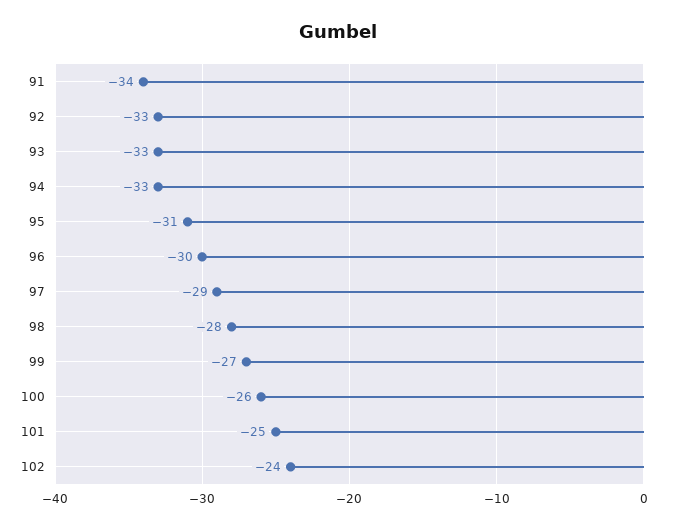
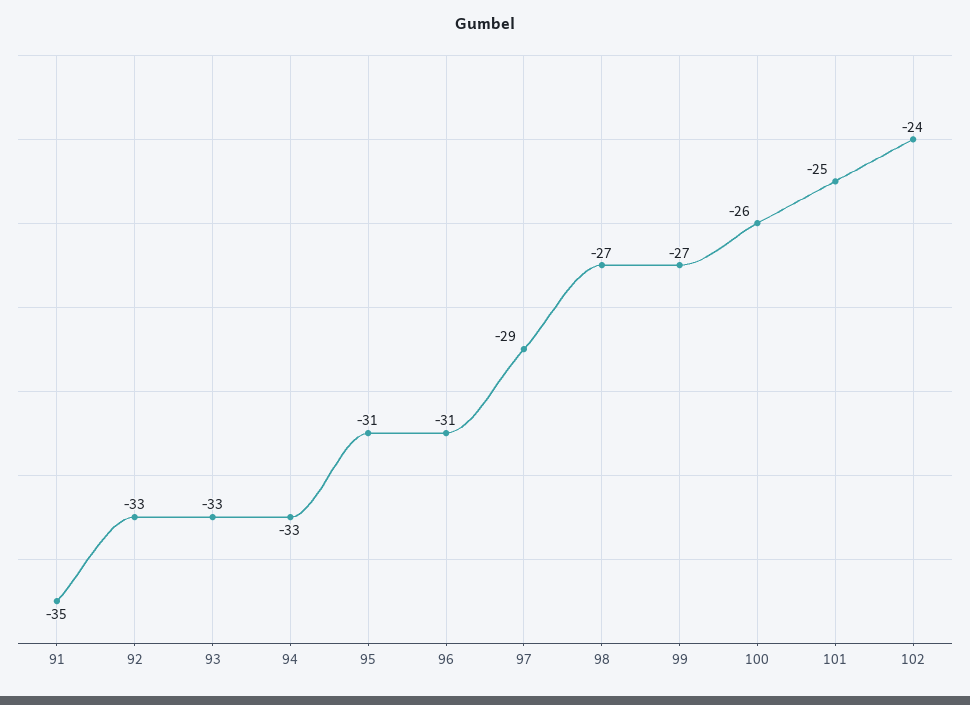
91: -34 -> -35
96: -30 -> -31
98: -28 -> -27

